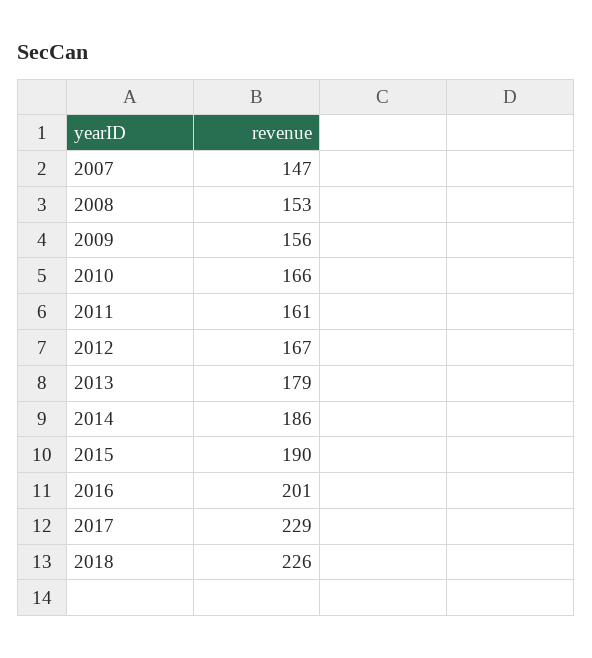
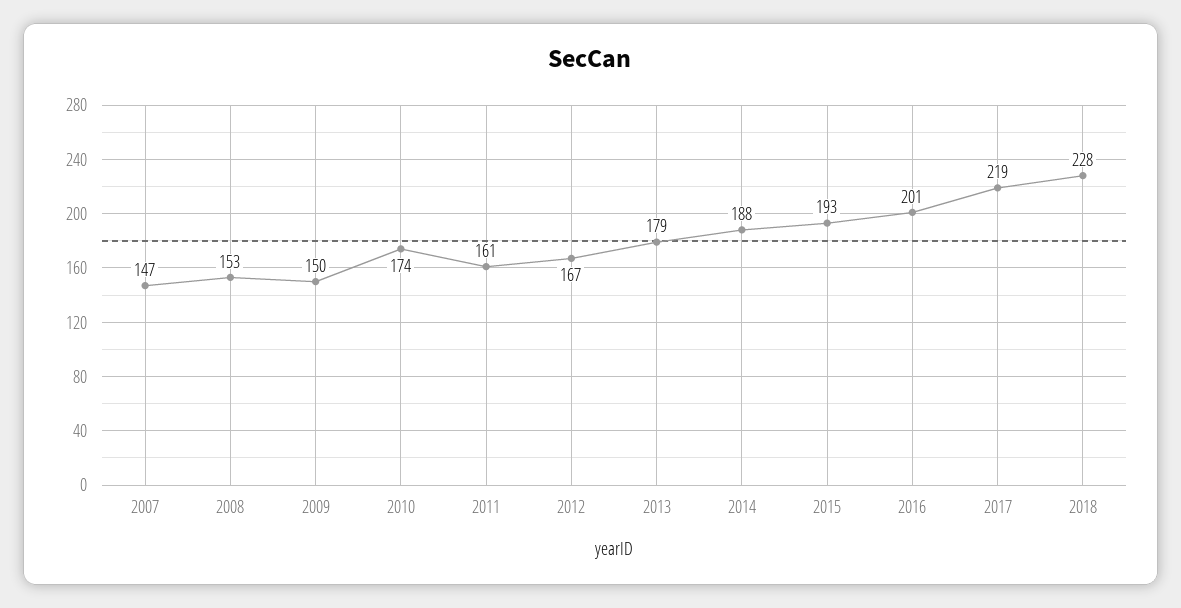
2009: 156 -> 150
2010: 166 -> 174
2014: 186 -> 188
2015: 190 -> 193
2017: 229 -> 219
2018: 226 -> 228

